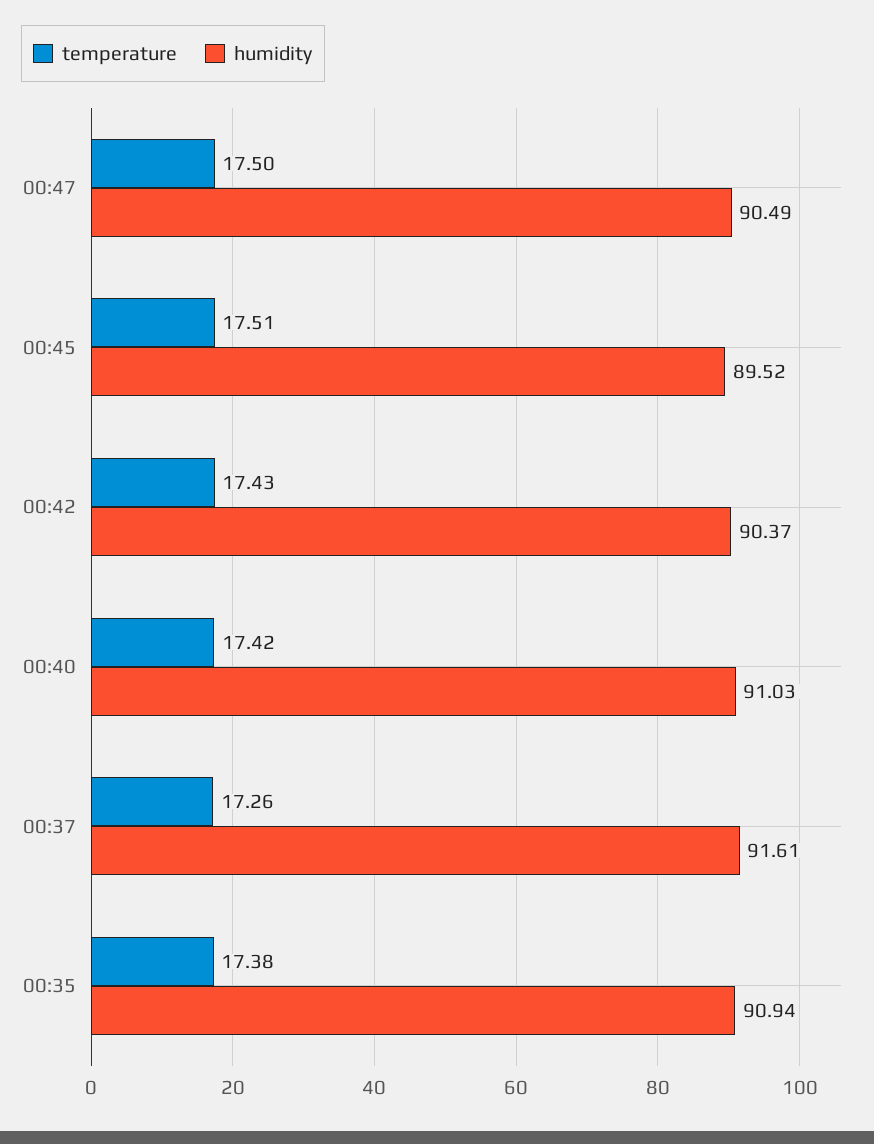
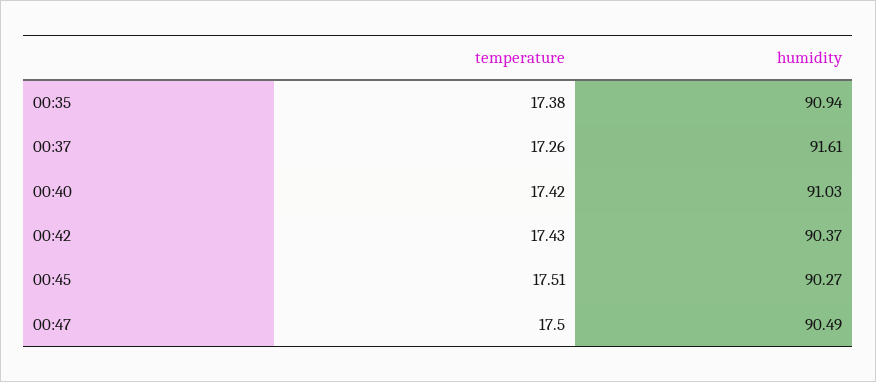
humidity, 00:45: 89.52 -> 90.27

